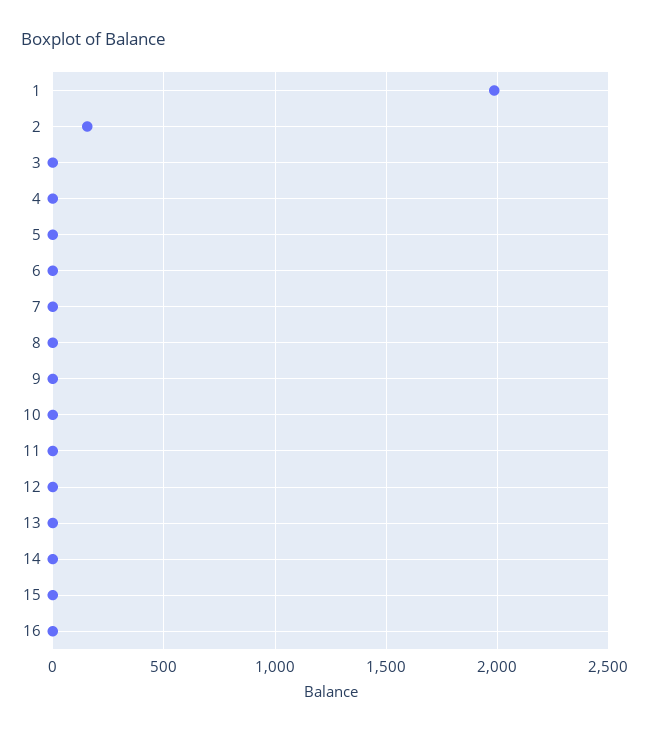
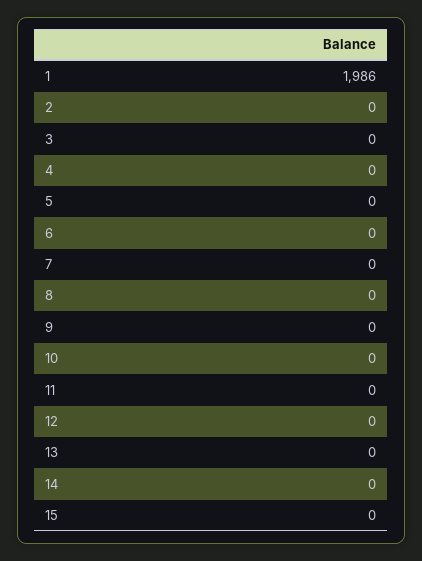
2: 150 -> 0
16: 0 -> none

